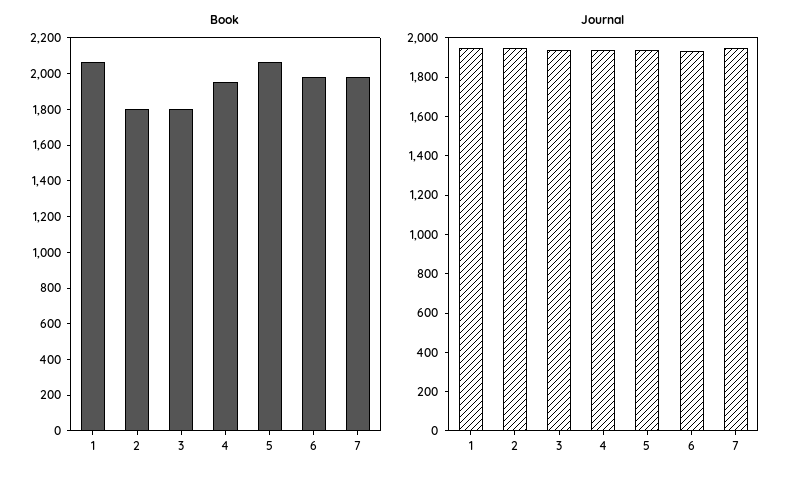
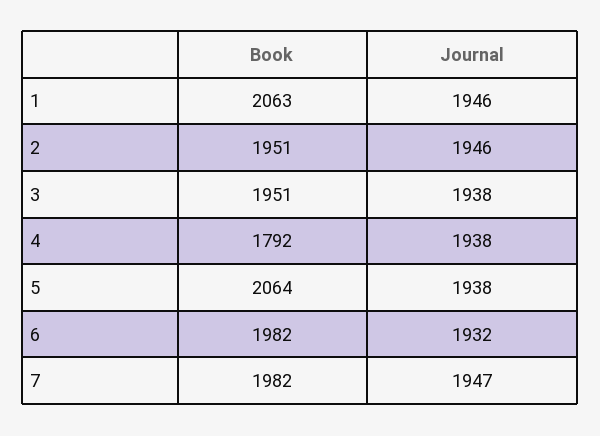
Book, 2: 1800 -> 1951
Book, 3: 1800 -> 1951
Book, 4: 1950 -> 1792

